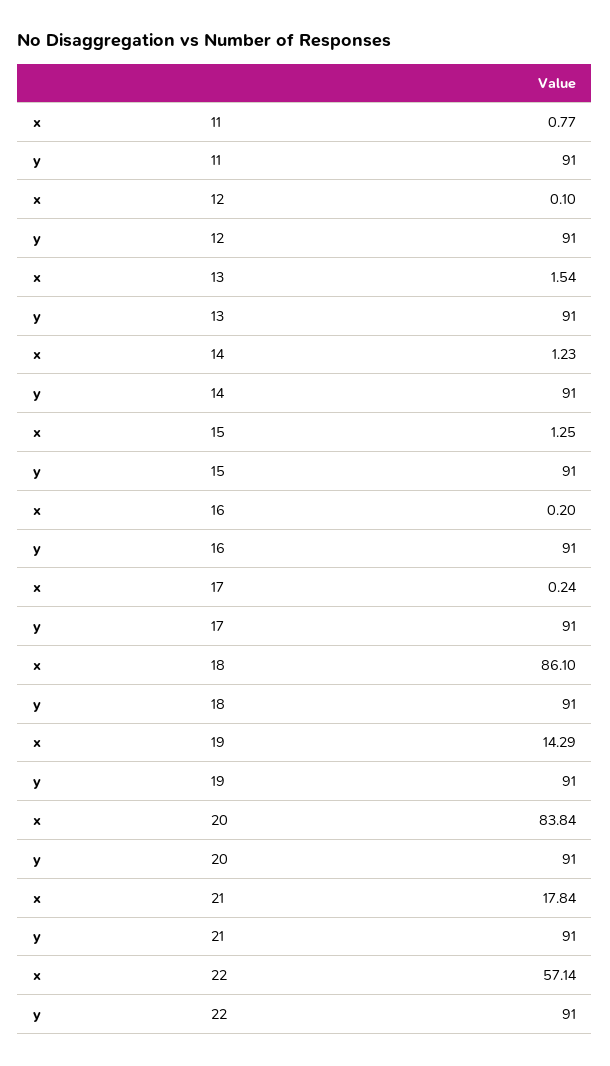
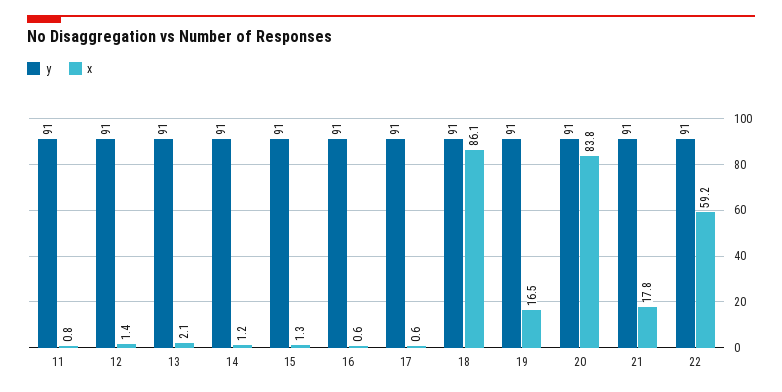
x, 12: 0.1 -> 1.4
x, 13: 1.54 -> 2.1
x, 16: 0.2 -> 0.6
x, 17: 0.24 -> 0.6
x, 19: 14.29 -> 16.5
x, 22: 57.14 -> 59.2

